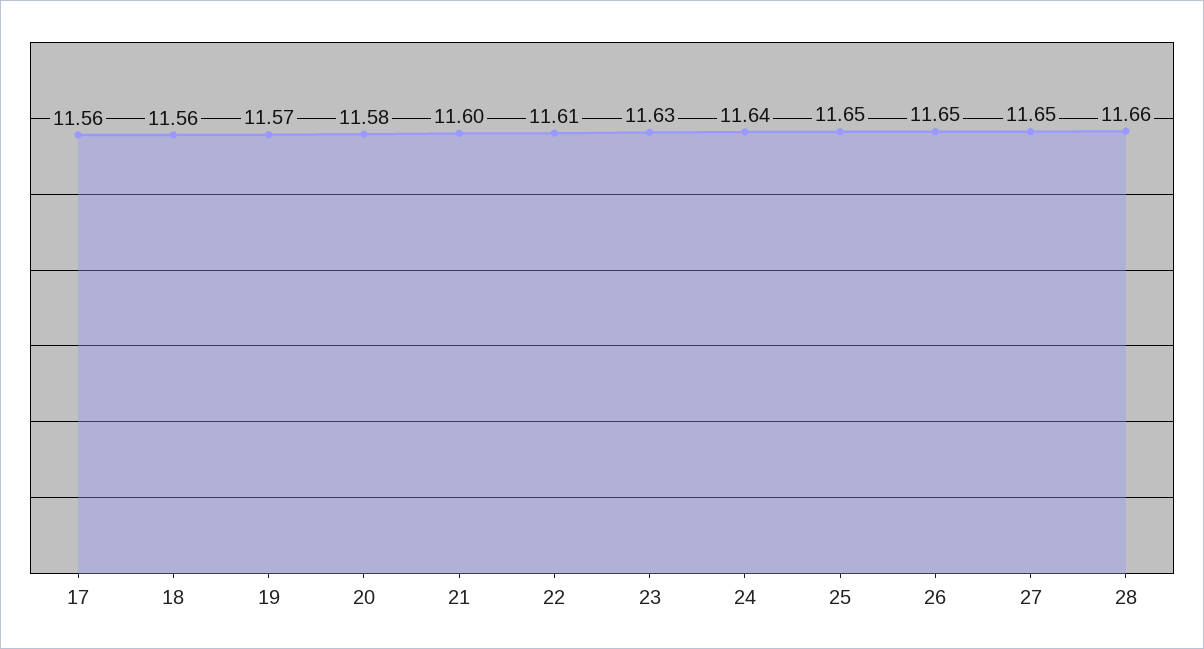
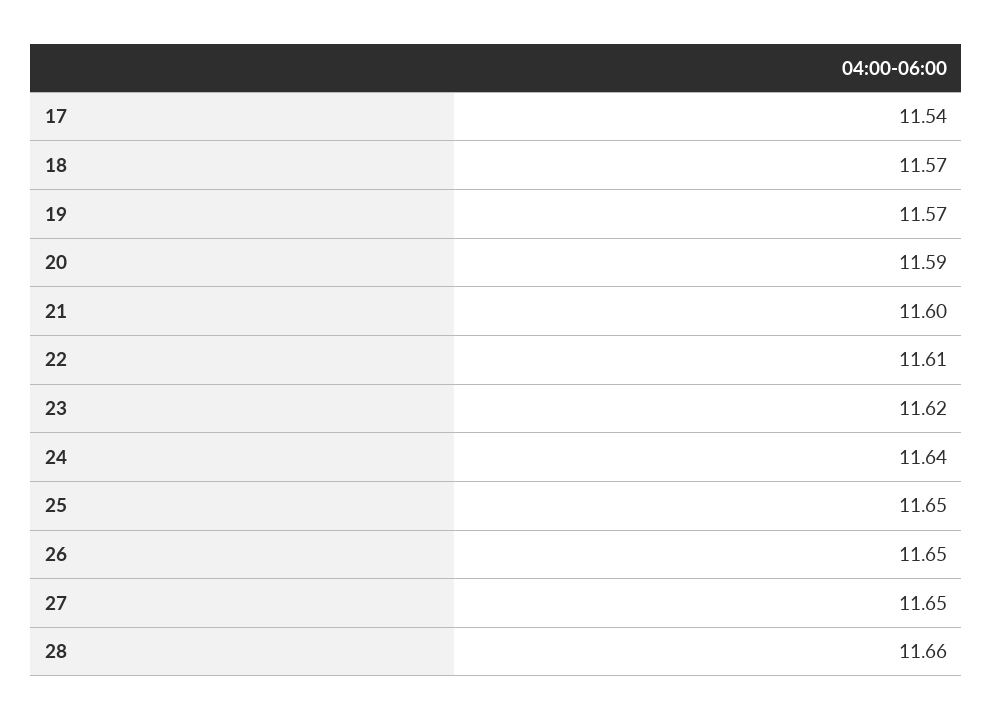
17: 11.56 -> 11.54
18: 11.56 -> 11.57
20: 11.58 -> 11.59
23: 11.63 -> 11.62

